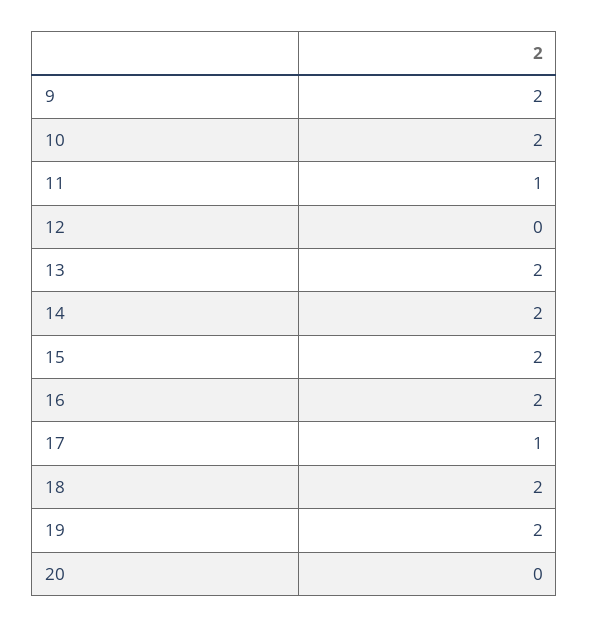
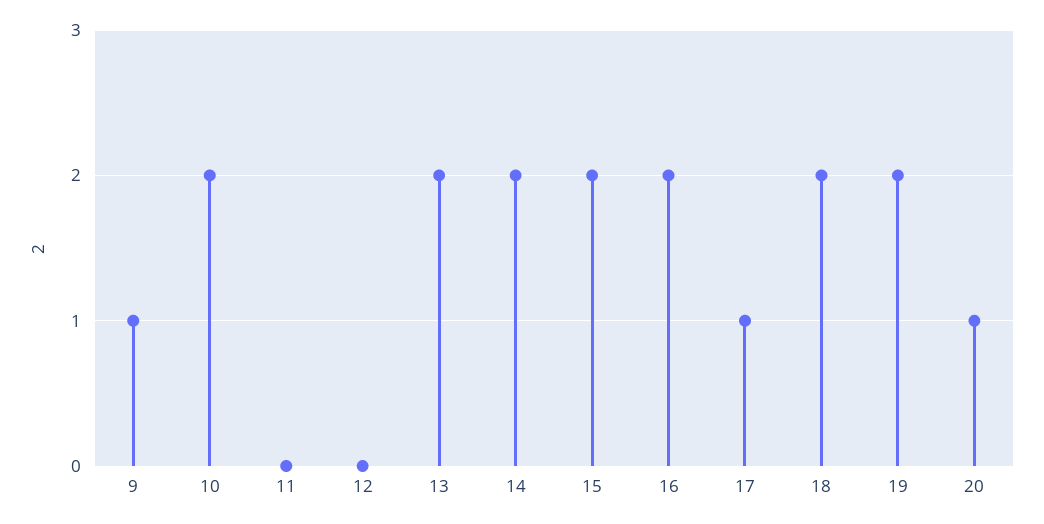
9: 2 -> 1
11: 1 -> 0
20: 0 -> 1

